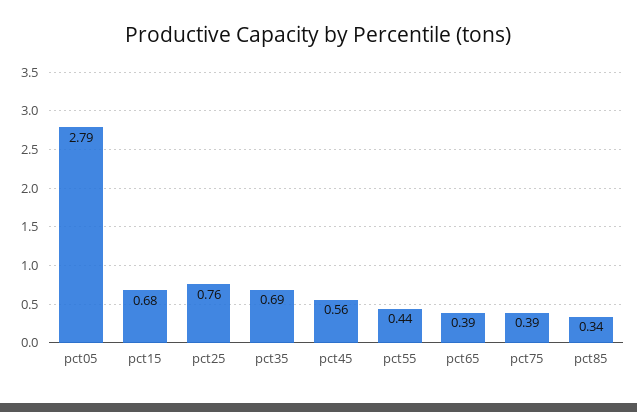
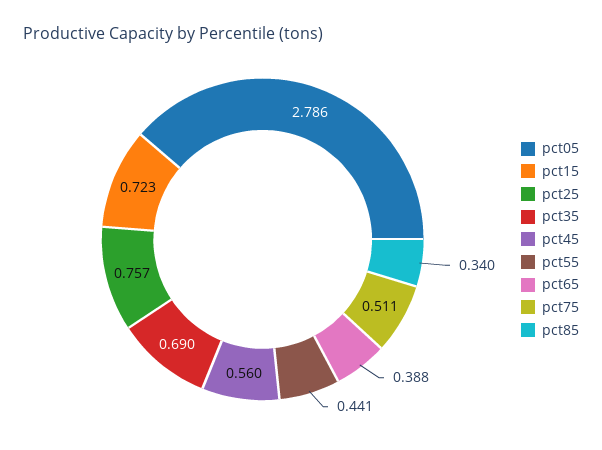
pct15: 0.68 -> 0.723
pct75: 0.39 -> 0.511

